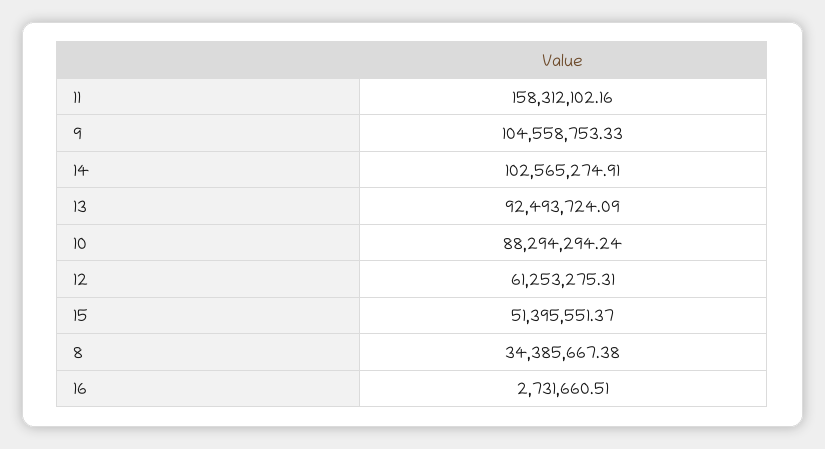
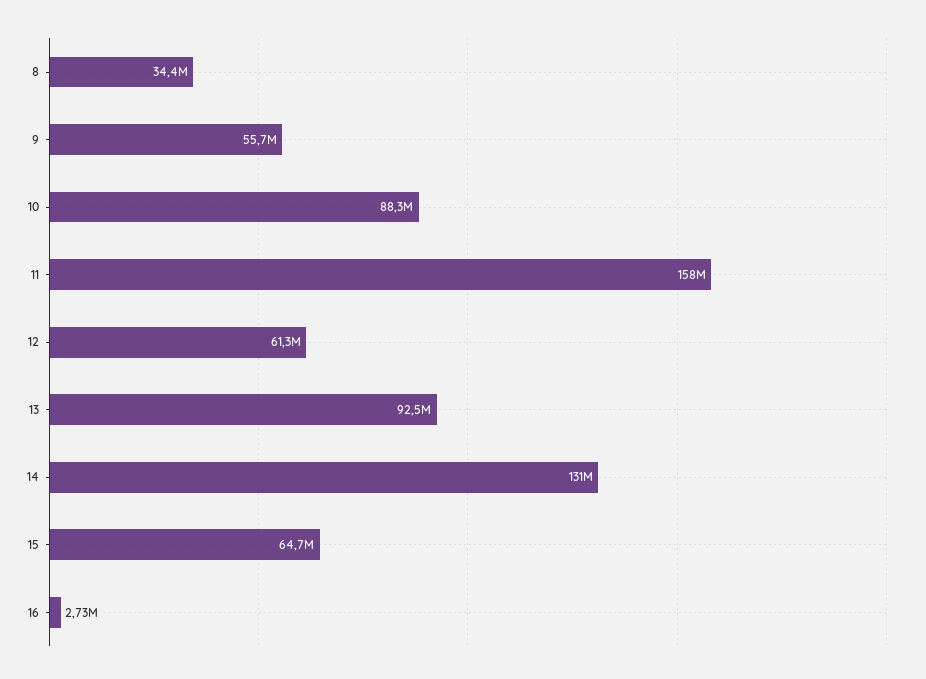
9: 104558753.33 -> 55700000
14: 102565274.91 -> 131000000
15: 51395551.37 -> 64700000

